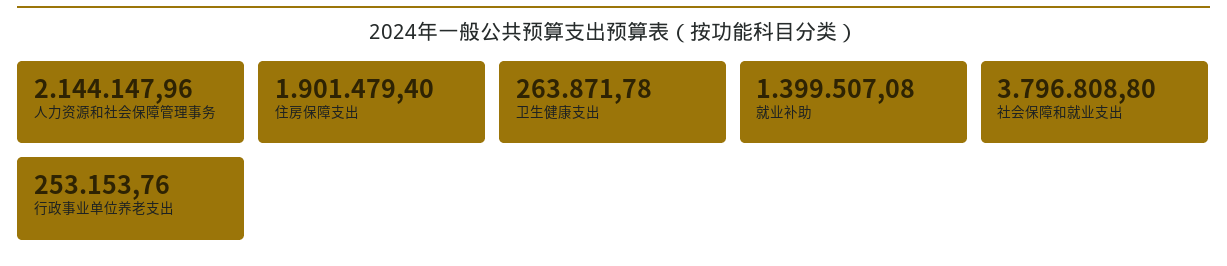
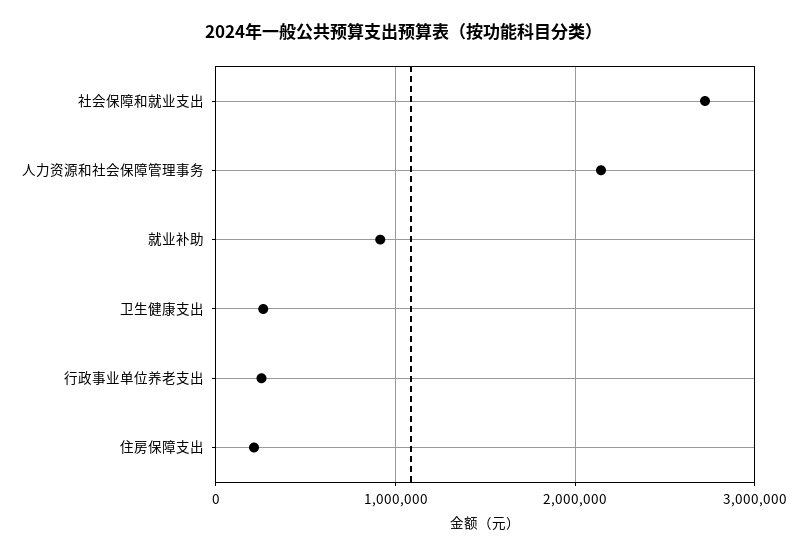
住房保障支出: 1901479.4 -> 200000
就业补助: 1399507.08 -> 900000
社会保障和就业支出: 3796808.8 -> 2700000

